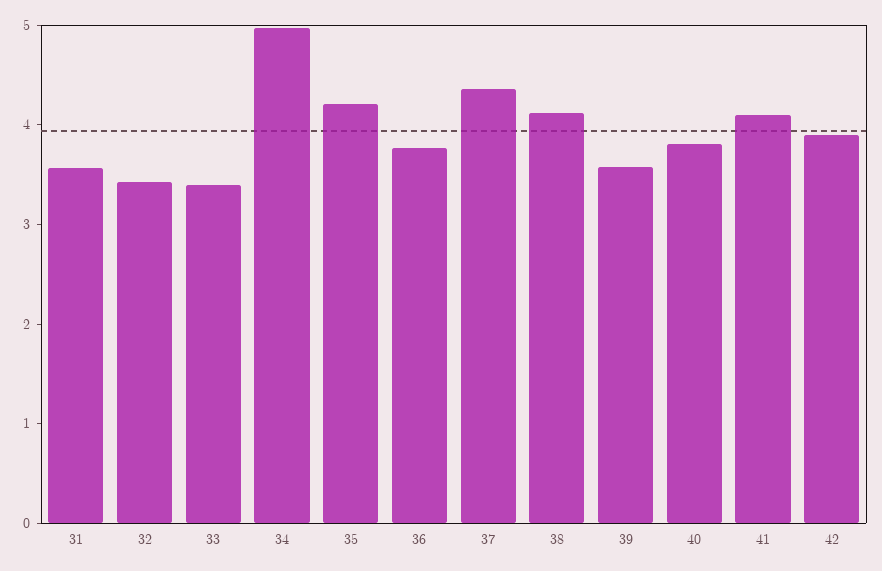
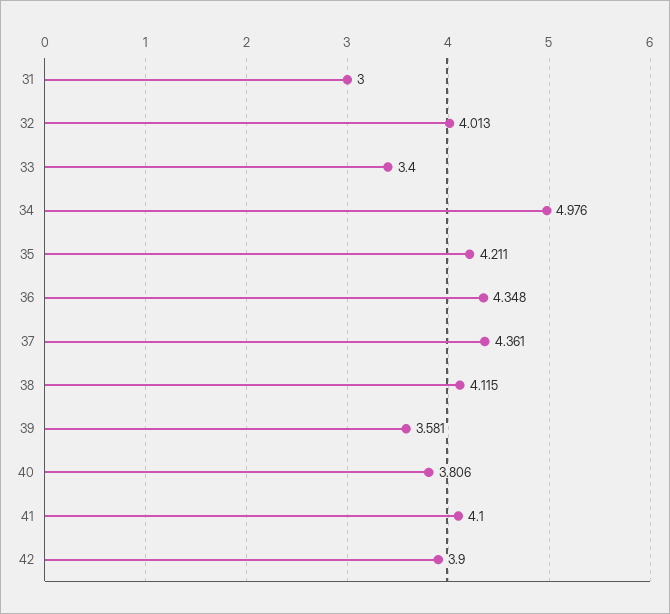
31: 3.6 -> 3
32: 3.4 -> 4.013
36: 3.8 -> 4.348

